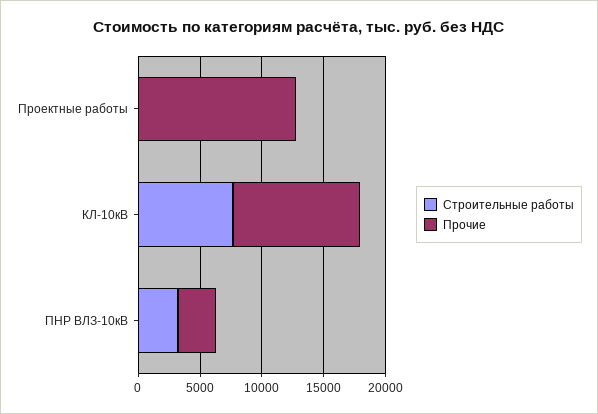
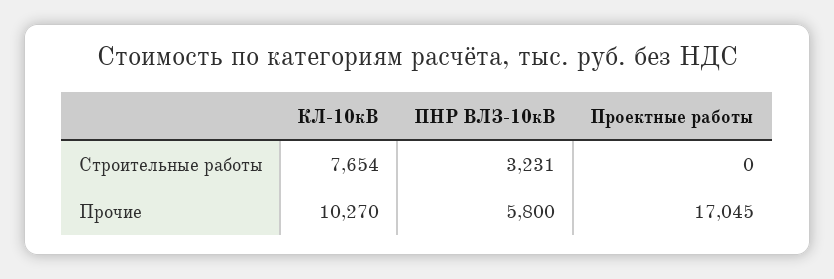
Прочие, Проектные работы: 13000 -> 17045
Прочие, ПНР ВЛЗ-10кВ: 3000 -> 5800

